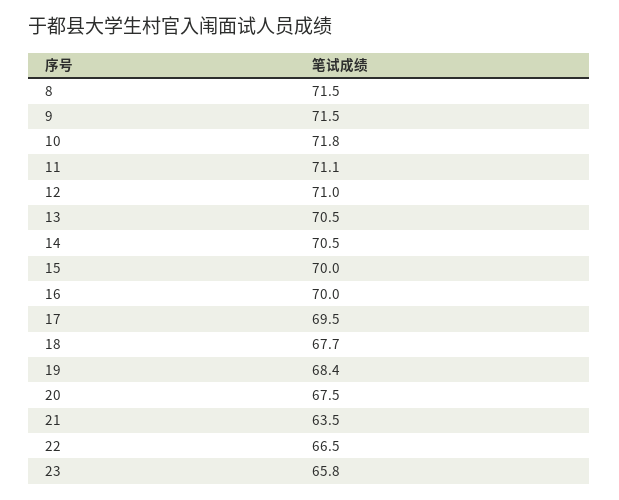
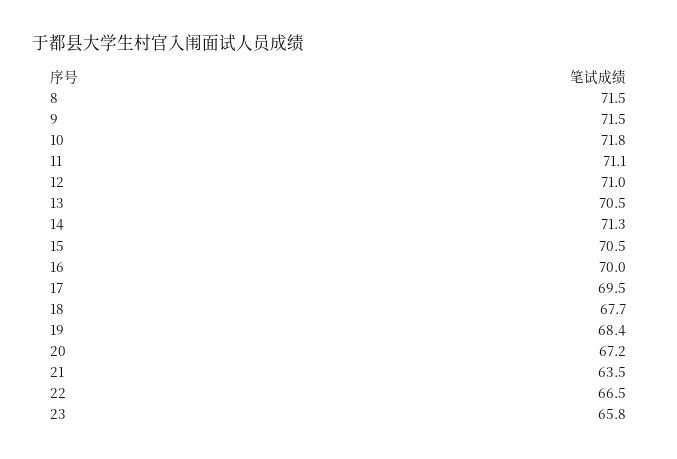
14: 70.5 -> 71.3
15: 70 -> 70.5
20: 67.5 -> 67.2

